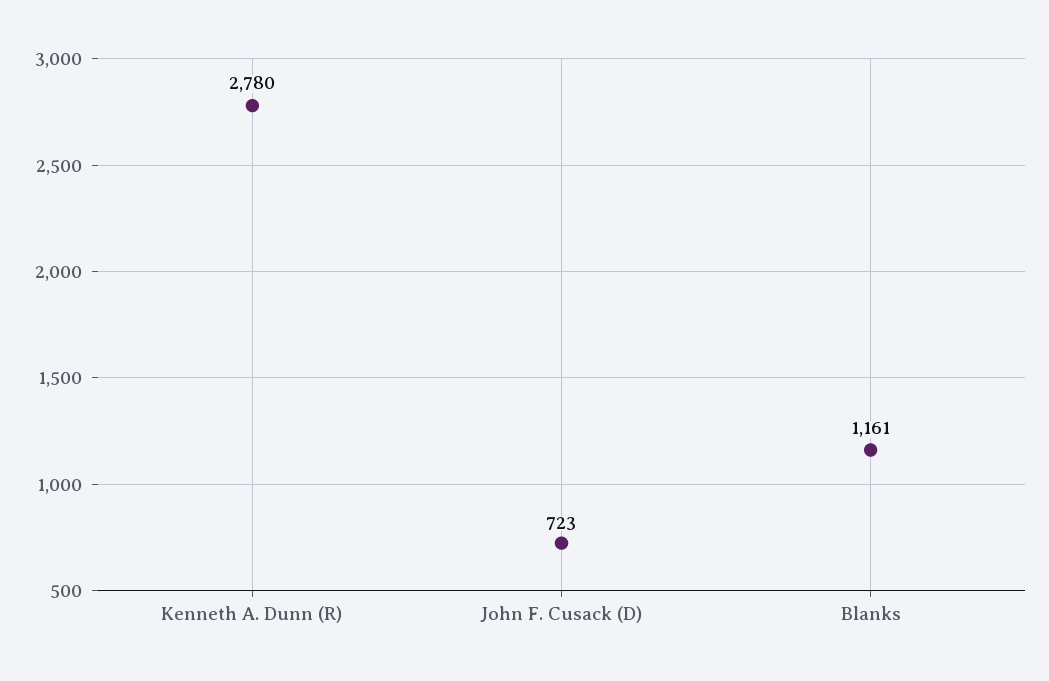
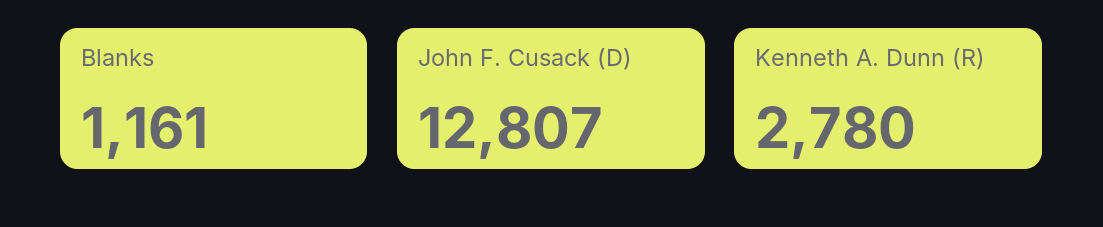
John F. Cusack (D): 723 -> 12807

